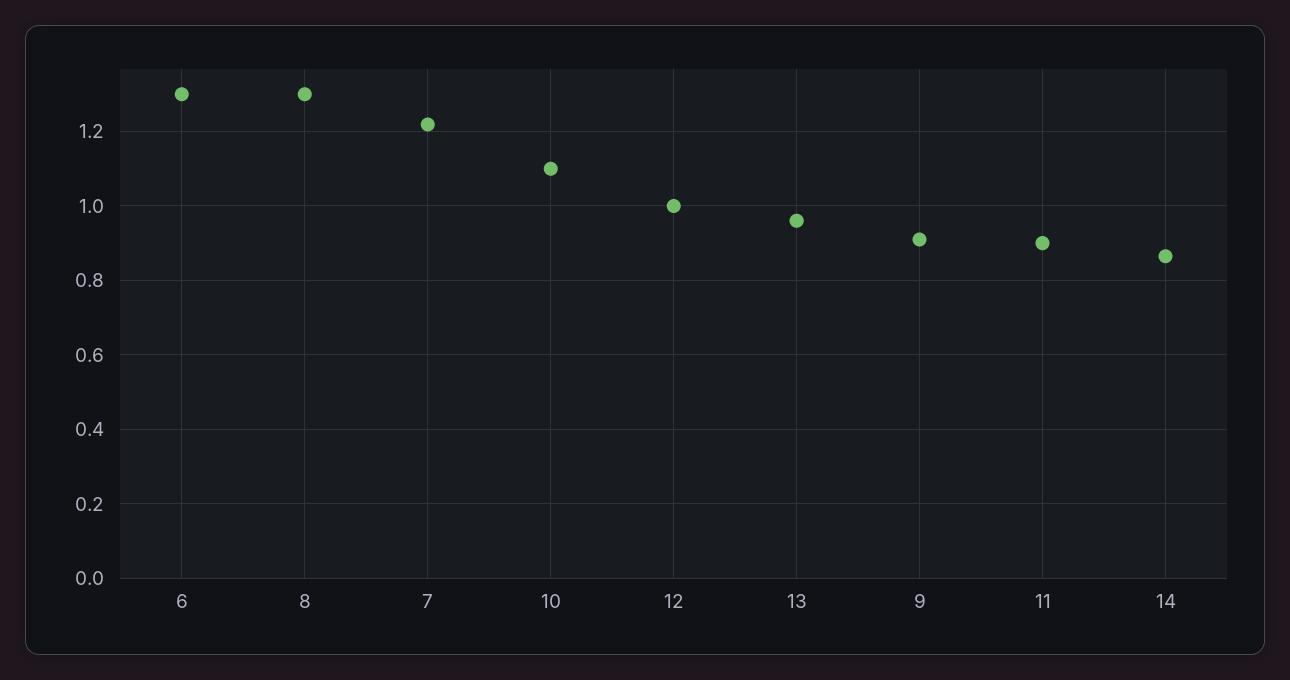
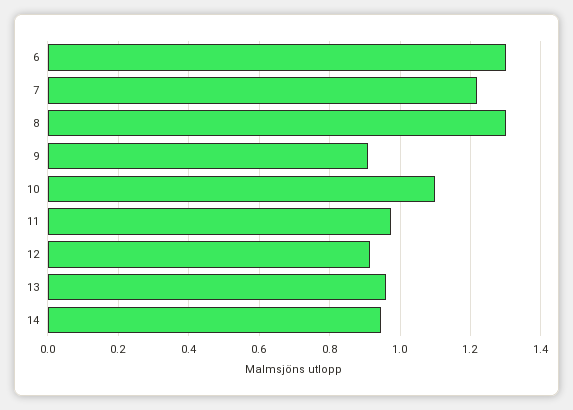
12: 1 -> 0.92
11: 0.9 -> 0.98
14: 0.86 -> 0.94

